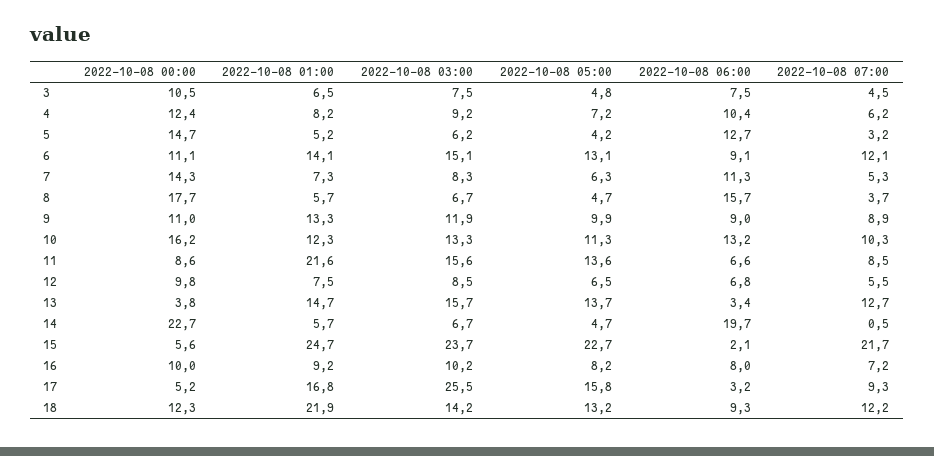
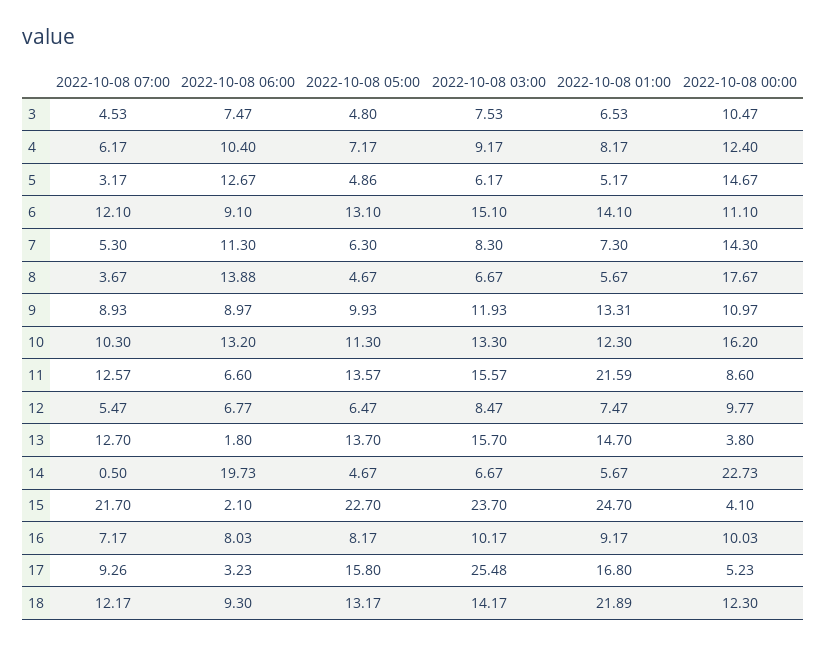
2022-10-08 05:00, 5: 4.2 -> 4.86
2022-10-08 06:00, 8: 15.7 -> 13.88
2022-10-08 07:00, 11: 8.5 -> 12.57
2022-10-08 06:00, 13: 3.4 -> 1.8
2022-10-08 00:00, 15: 5.6 -> 4.1

